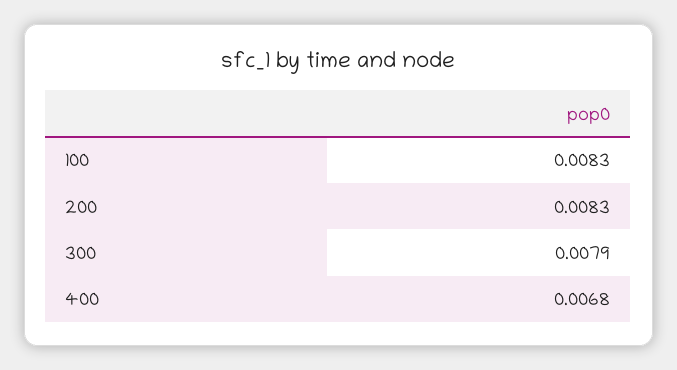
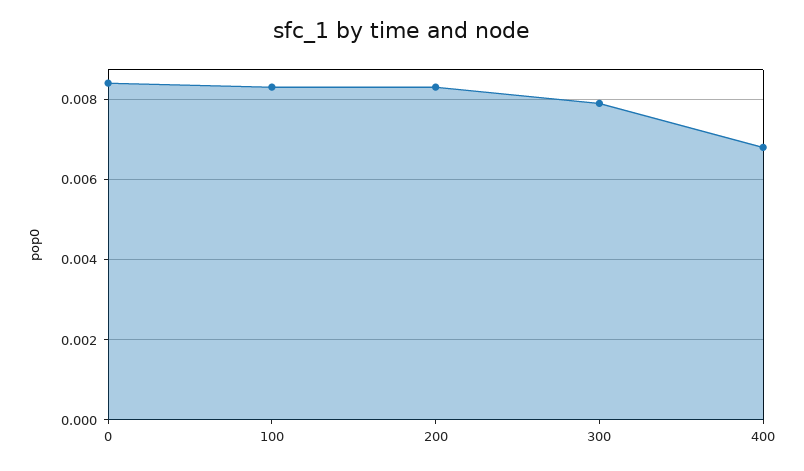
0: none -> 0.0085

